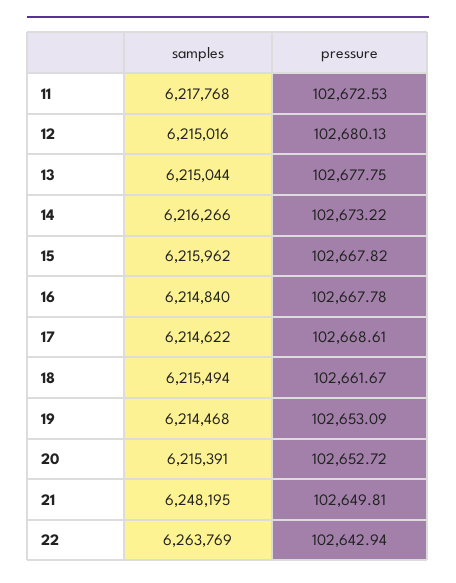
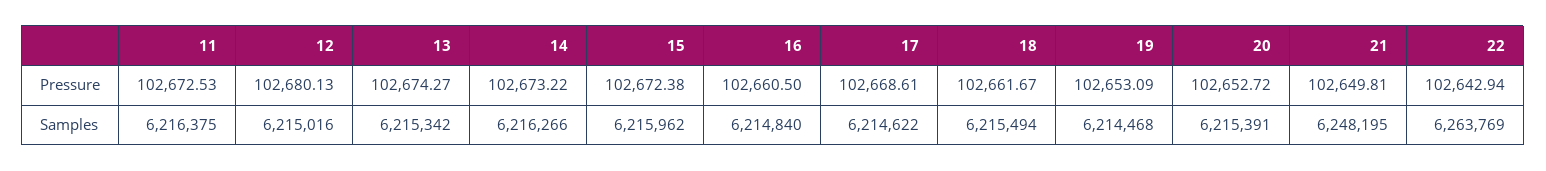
samples, 11: 6217768 -> 6216375
samples, 13: 6215044 -> 6215342
pressure, 13: 102677.75 -> 102674.27
pressure, 15: 102667.82 -> 102672.38
pressure, 16: 102667.78 -> 102660.5

